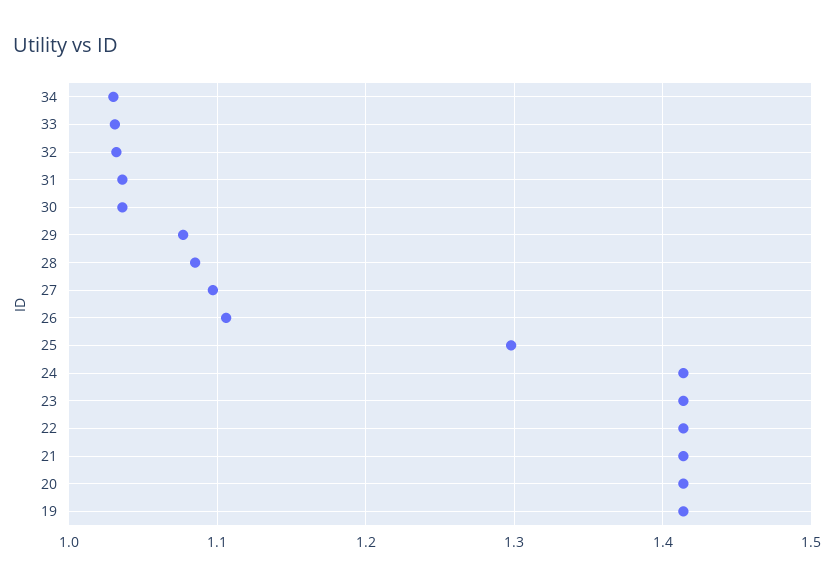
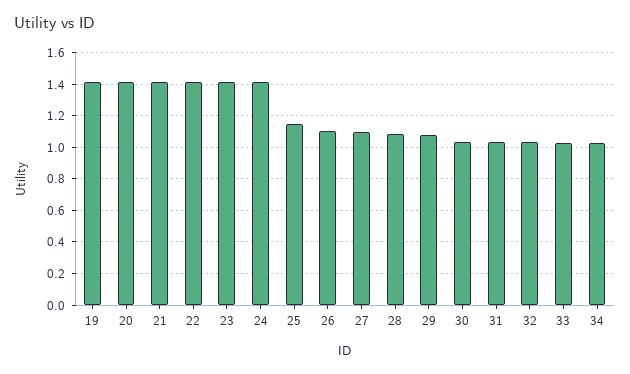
25: 1.3 -> 1.15

